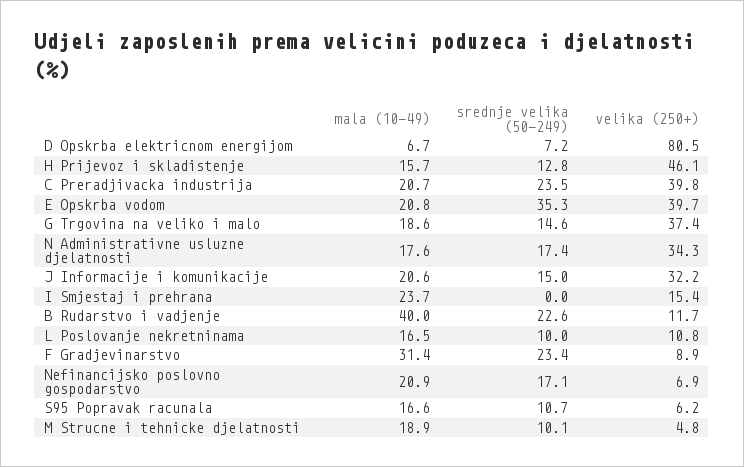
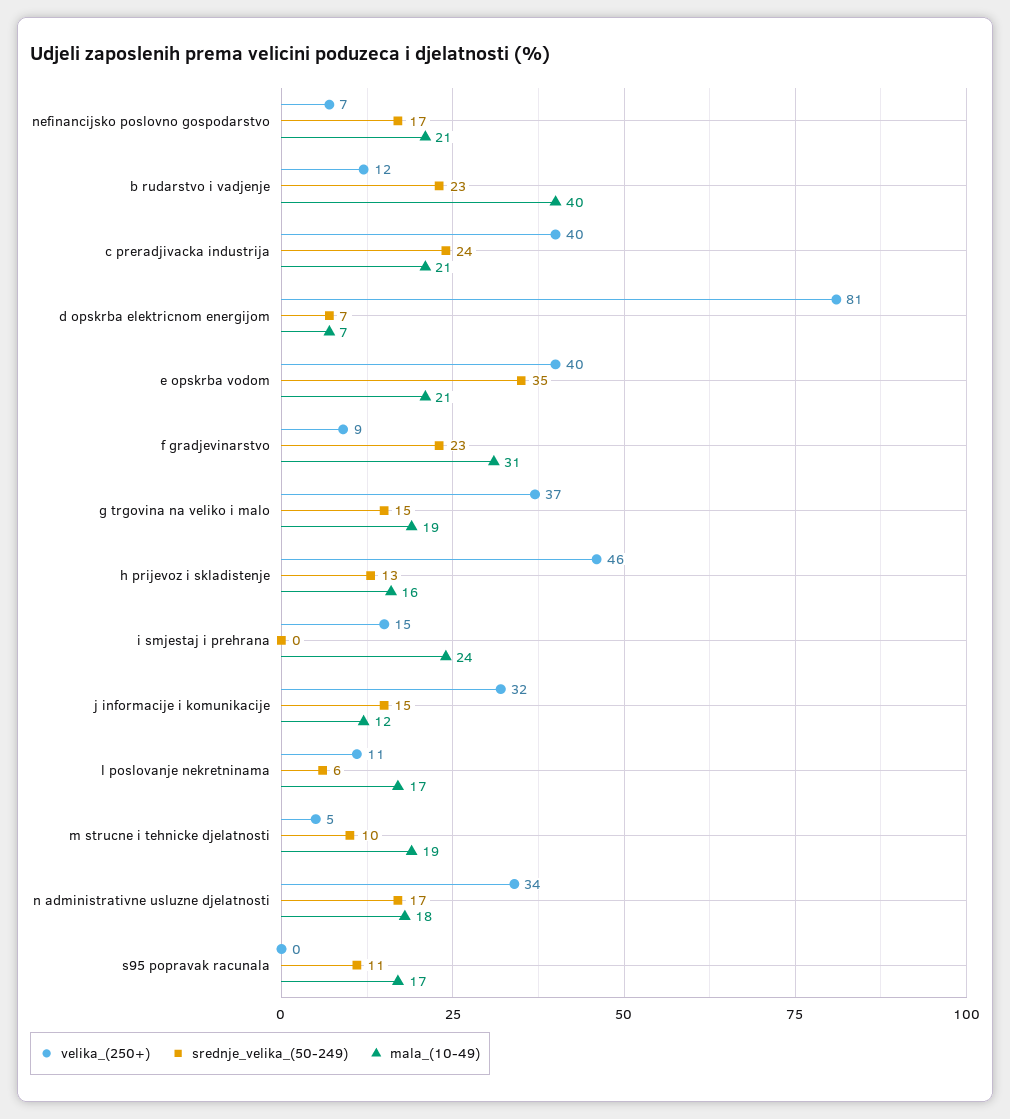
mala (10-49), J Informacije i komunikacije: 20.6 -> 12
srednje velika (50-249), L Poslovanje nekretninama: 10 -> 6
velika (250+), S95 Popravak racunala: 6.2 -> 0

